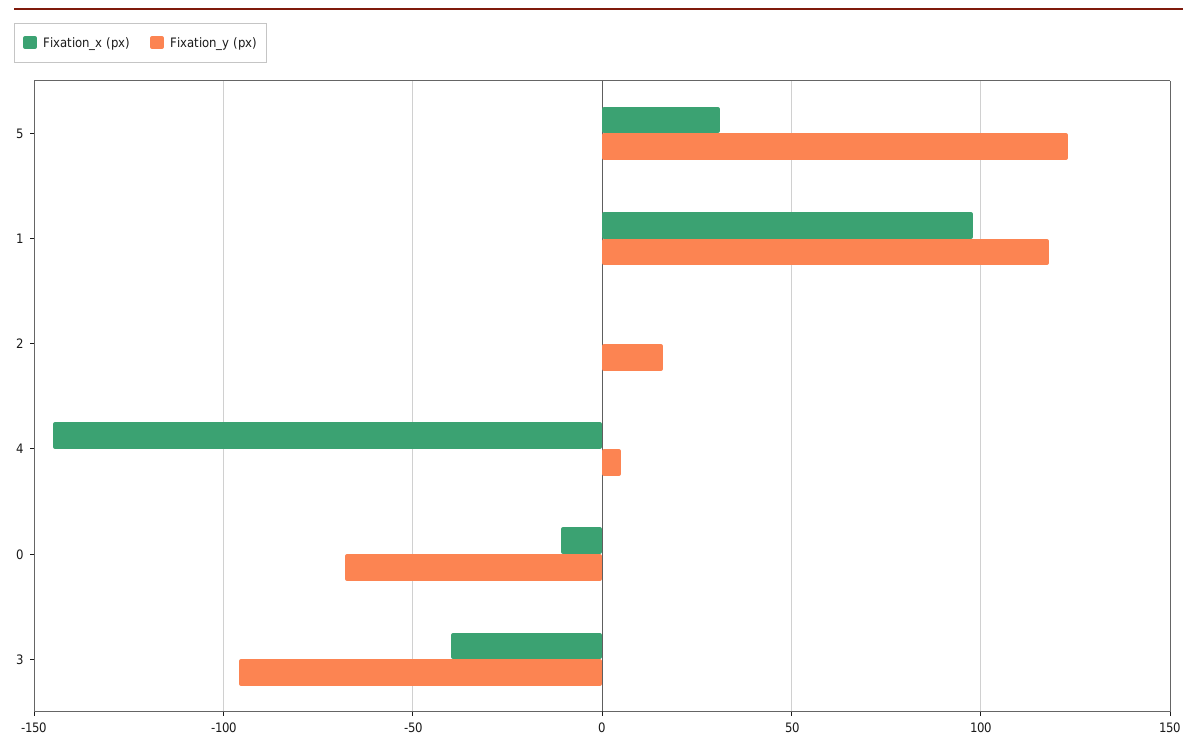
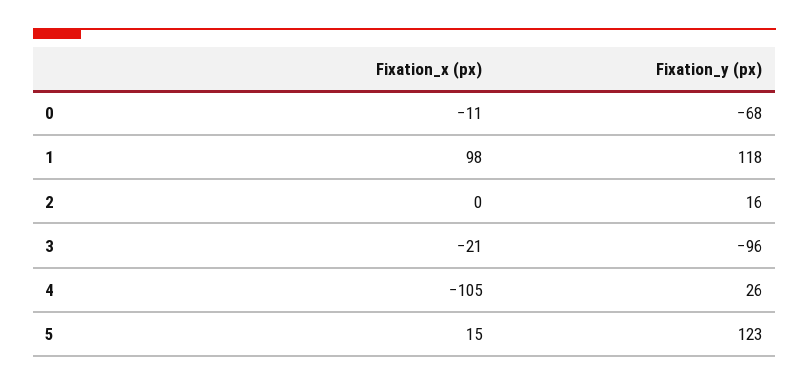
Fixation_x (px), 5: 30 -> 15
Fixation_x (px), 4: -145 -> -105
Fixation_y (px), 4: 5 -> 26
Fixation_x (px), 3: -40 -> -21

